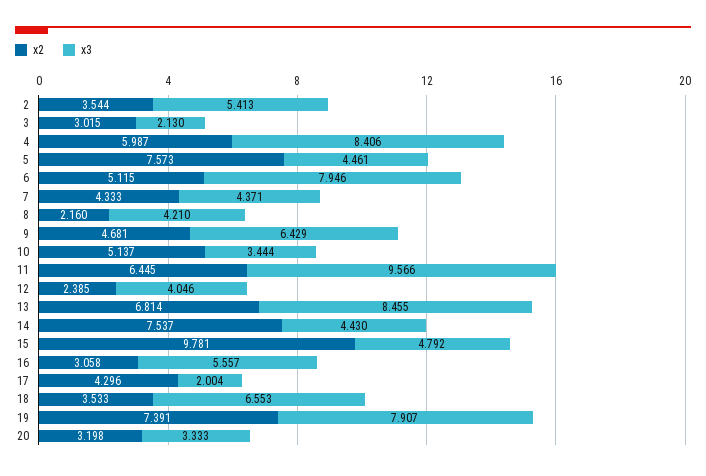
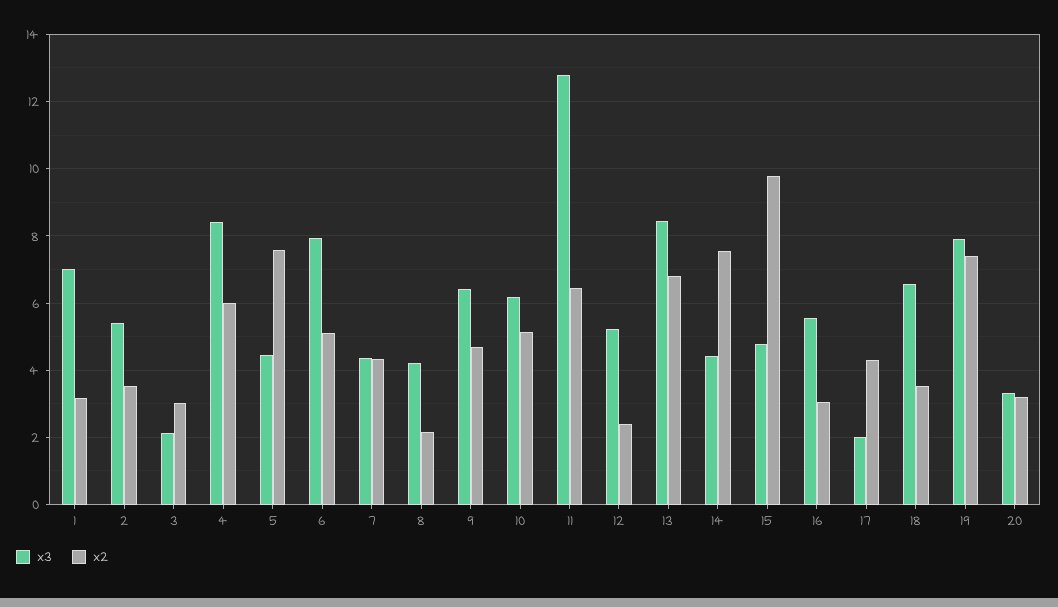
x3, 10: 3.444 -> 6.2
x3, 11: 9.566 -> 12.8
x3, 12: 4.046 -> 5.2
x3, 1: none -> 7
x2, 1: none -> 3.2

